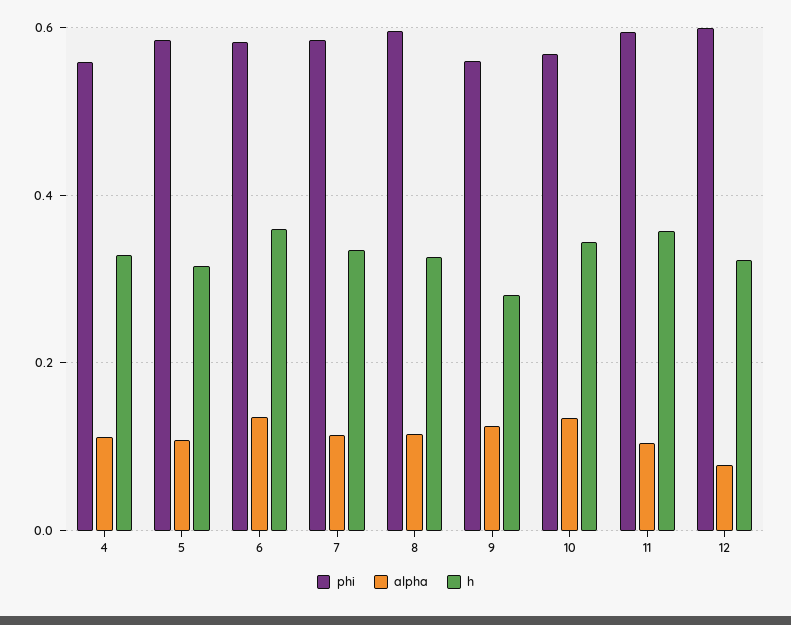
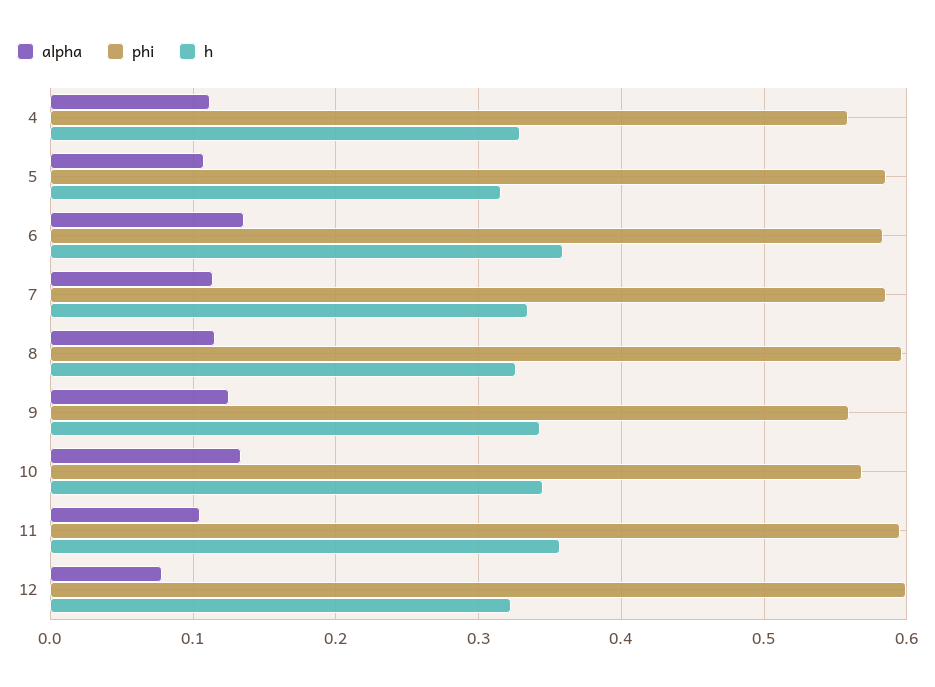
h, 9: 0.28 -> 0.34

